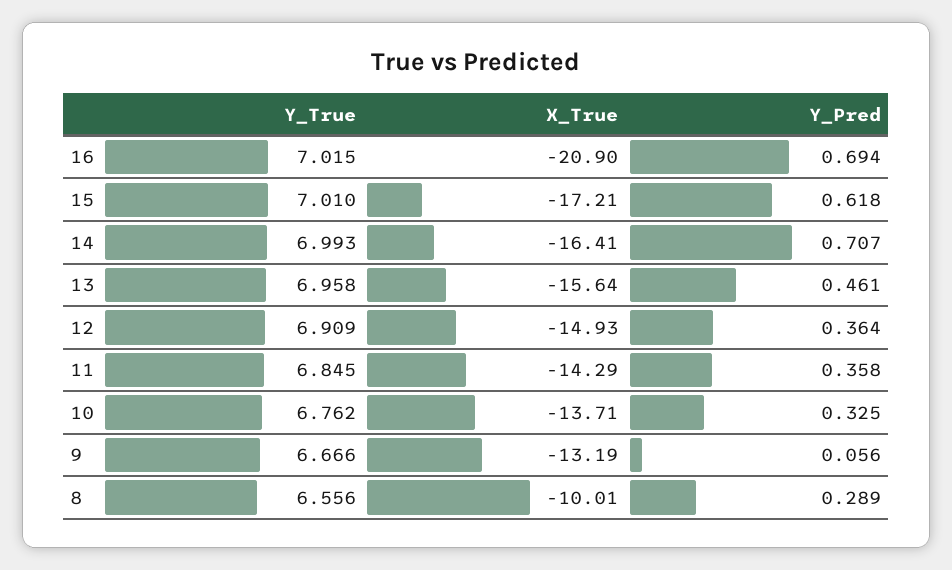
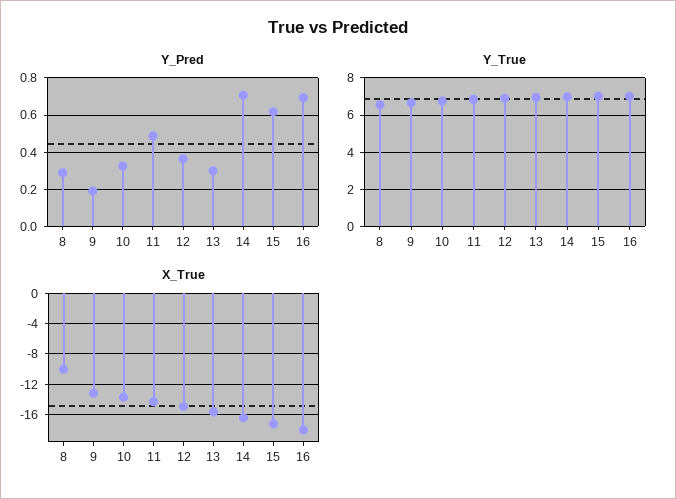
X_True, 16: -20.9 -> -18
Y_Pred, 13: 0.461 -> 0.3
Y_Pred, 11: 0.358 -> 0.5
Y_Pred, 9: 0.056 -> 0.2

